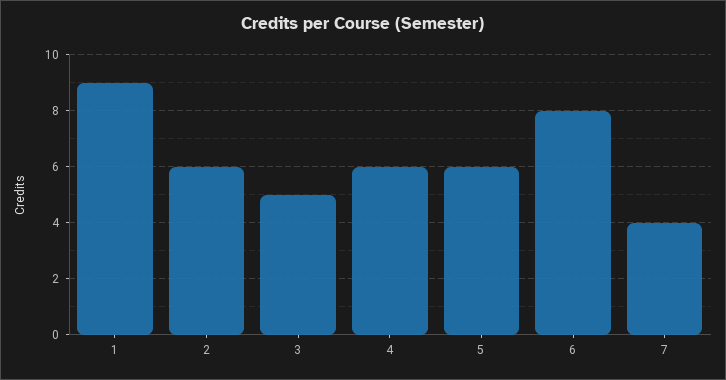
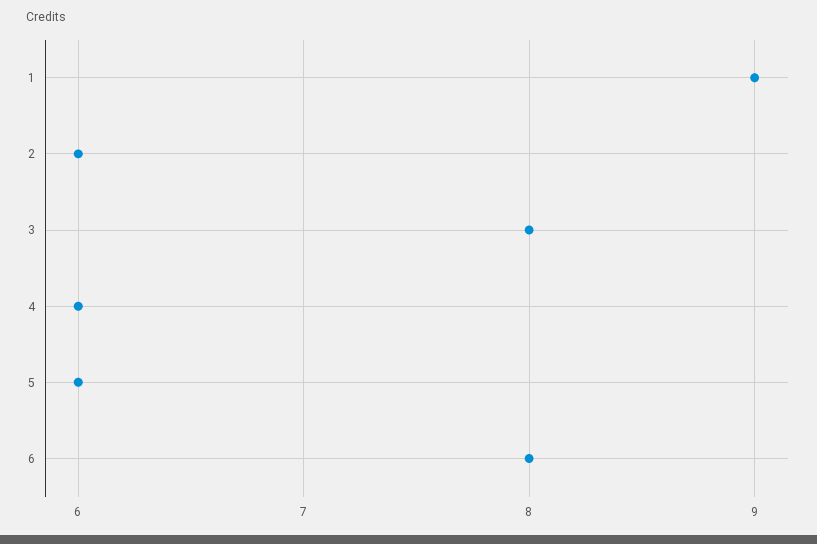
3: 5 -> 8
7: 4 -> none

